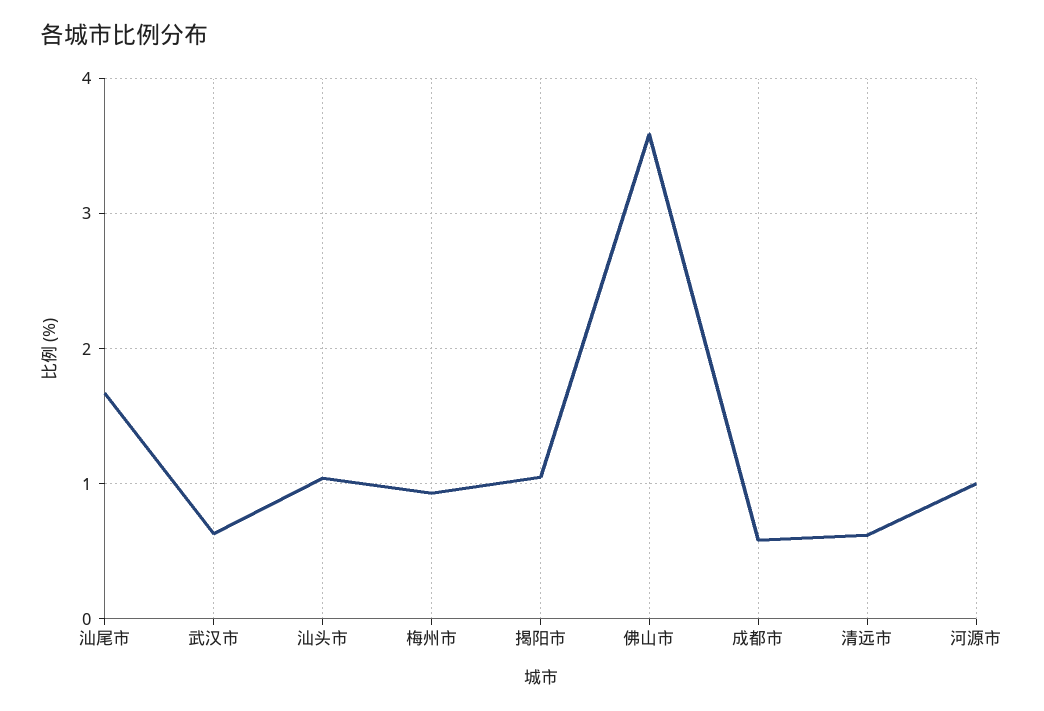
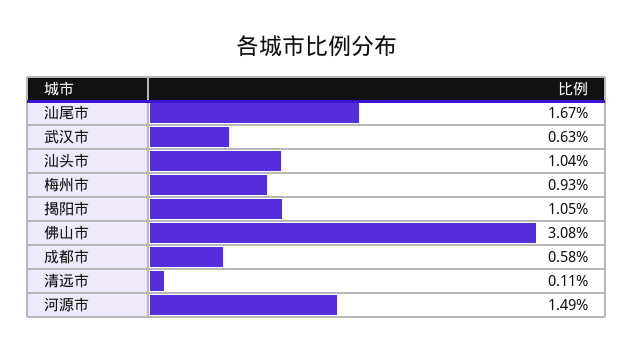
佛山市: 3.6 -> 3.08
清远市: 0.6 -> 0.11
河源市: 1 -> 1.49

